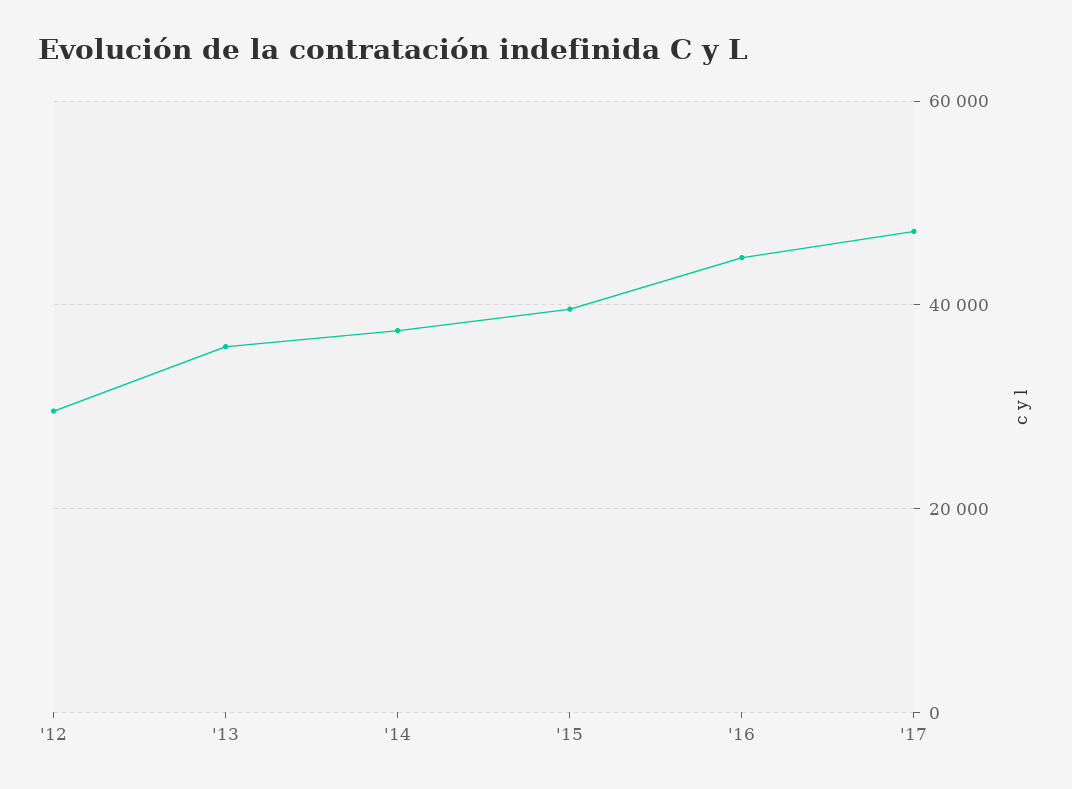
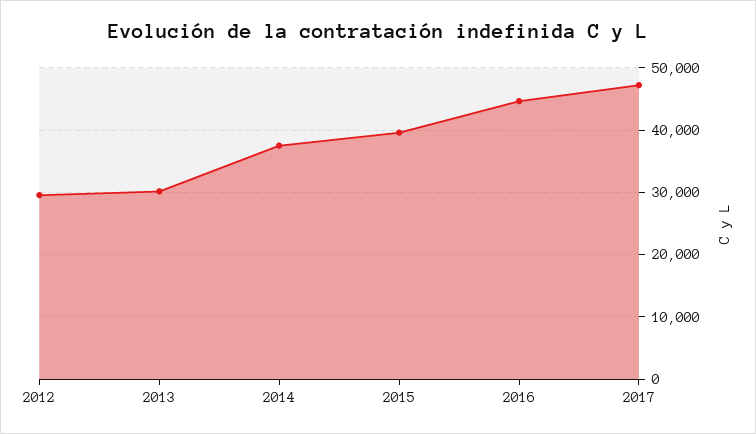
'13: 36000 -> 30000

